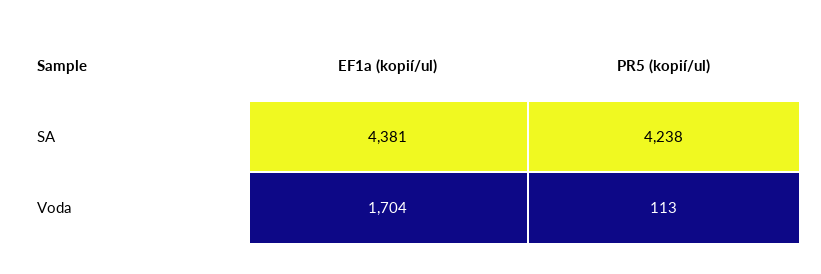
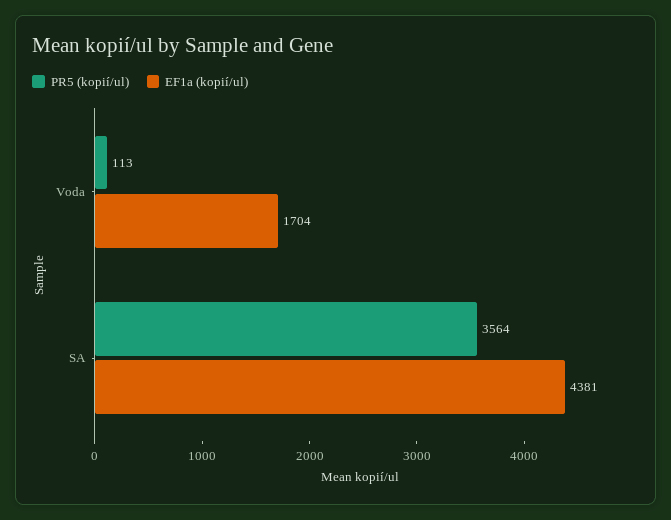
PR5 (kopií/ul), SA: 4238 -> 3564

